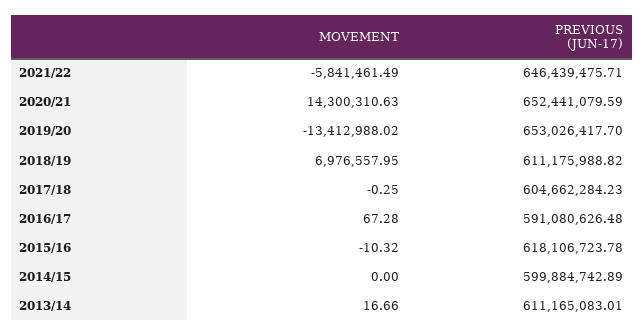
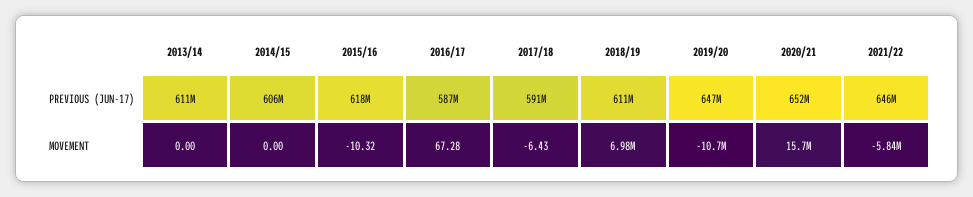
MOVEMENT, 2020/21: 14300310.63 -> 15700000
MOVEMENT, 2019/20: -13412988.02 -> -10700000
PREVIOUS (JUN-17), 2019/20: 653026417.7 -> 647000000
MOVEMENT, 2017/18: -0.25 -> -6.43
PREVIOUS (JUN-17), 2017/18: 604662284.23 -> 591000000
PREVIOUS (JUN-17), 2016/17: 591080626.48 -> 587000000
PREVIOUS (JUN-17), 2014/15: 599884742.89 -> 606000000
MOVEMENT, 2013/14: 16.66 -> 0

